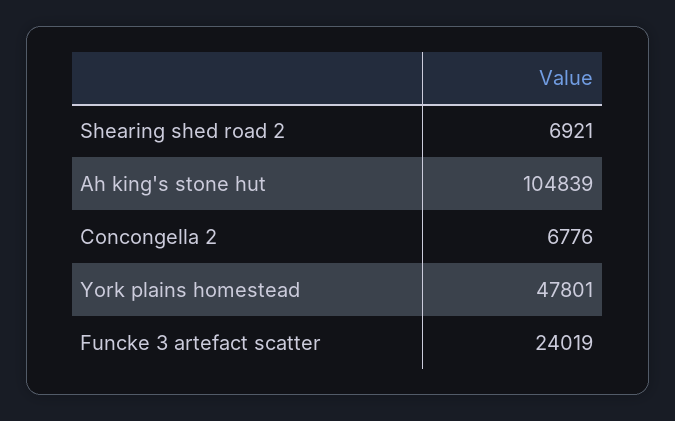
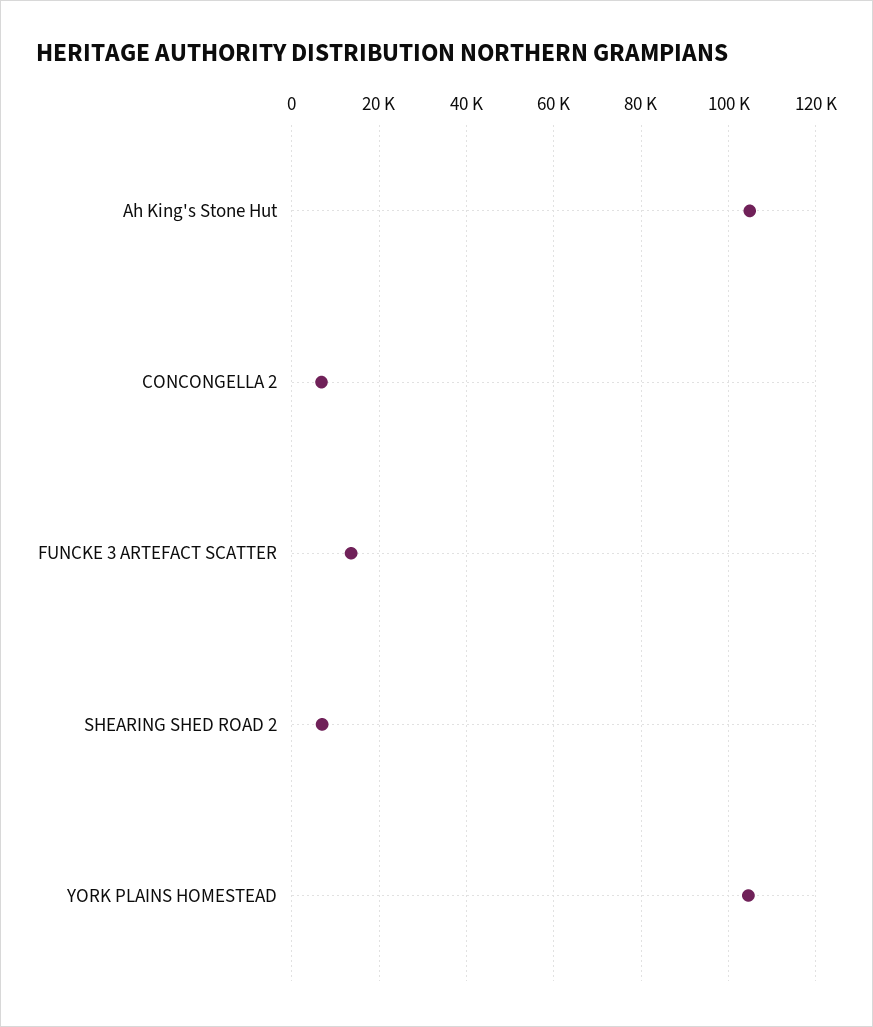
York plains homestead: 47801 -> 104000
Funcke 3 artefact scatter: 24019 -> 14000

